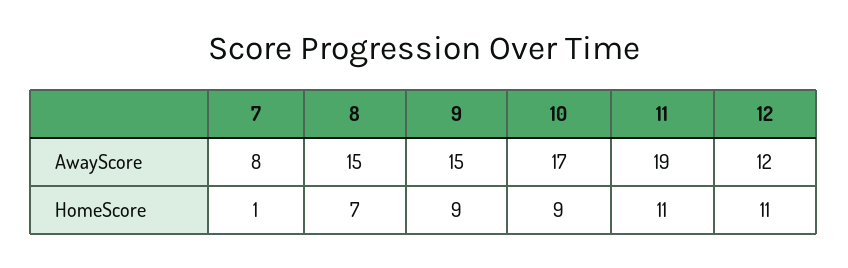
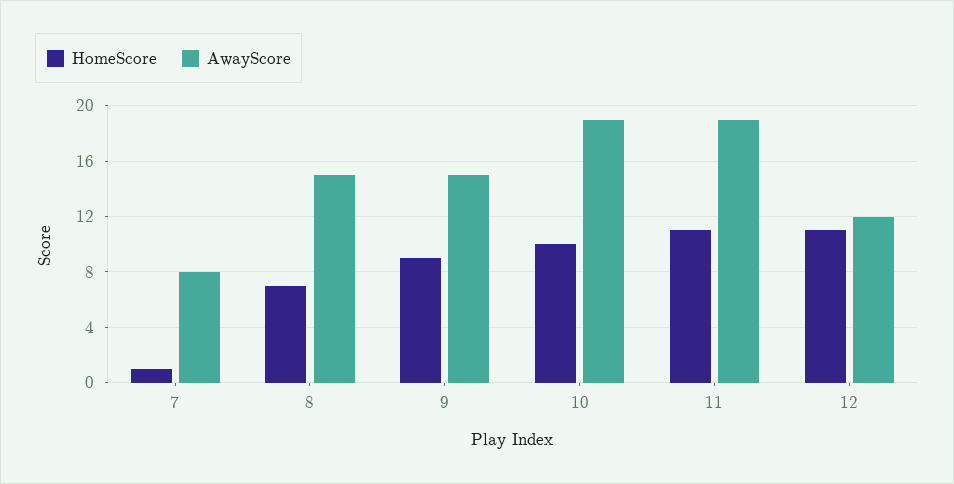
AwayScore, 10: 17 -> 19
HomeScore, 10: 9 -> 10

